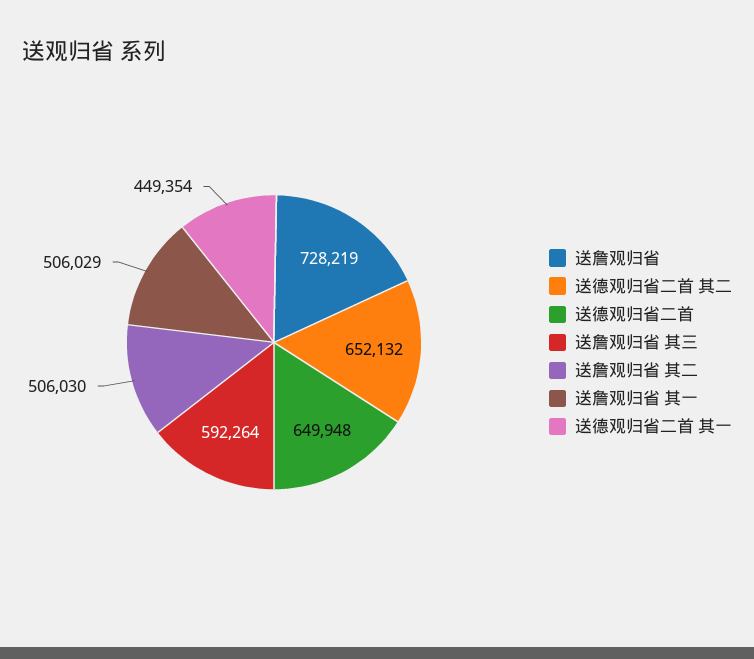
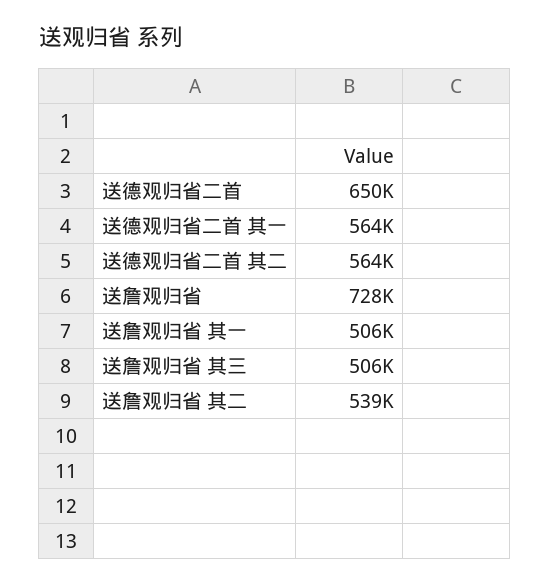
送德观归省二首 其二: 652132 -> 564000
送詹观归省 其三: 592264 -> 506000
送詹观归省 其二: 506030 -> 539000
送德观归省二首 其一: 449354 -> 564000

